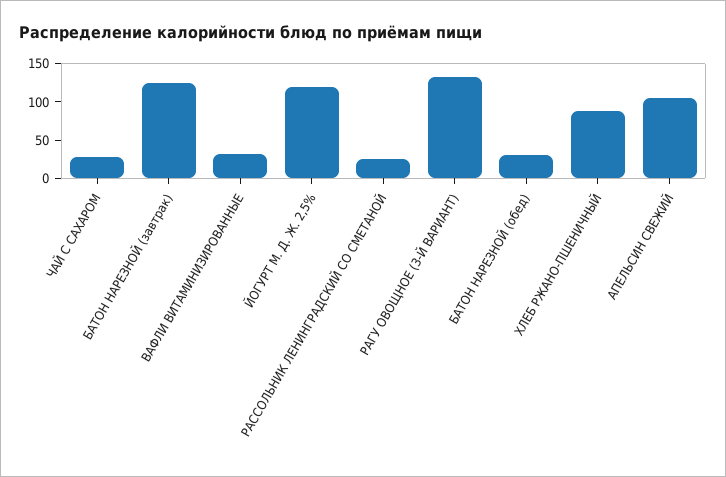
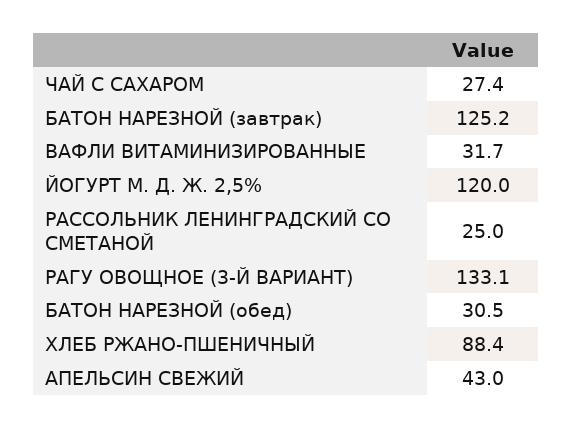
АПЕЛЬСИН СВЕЖИЙ: 100 -> 43

